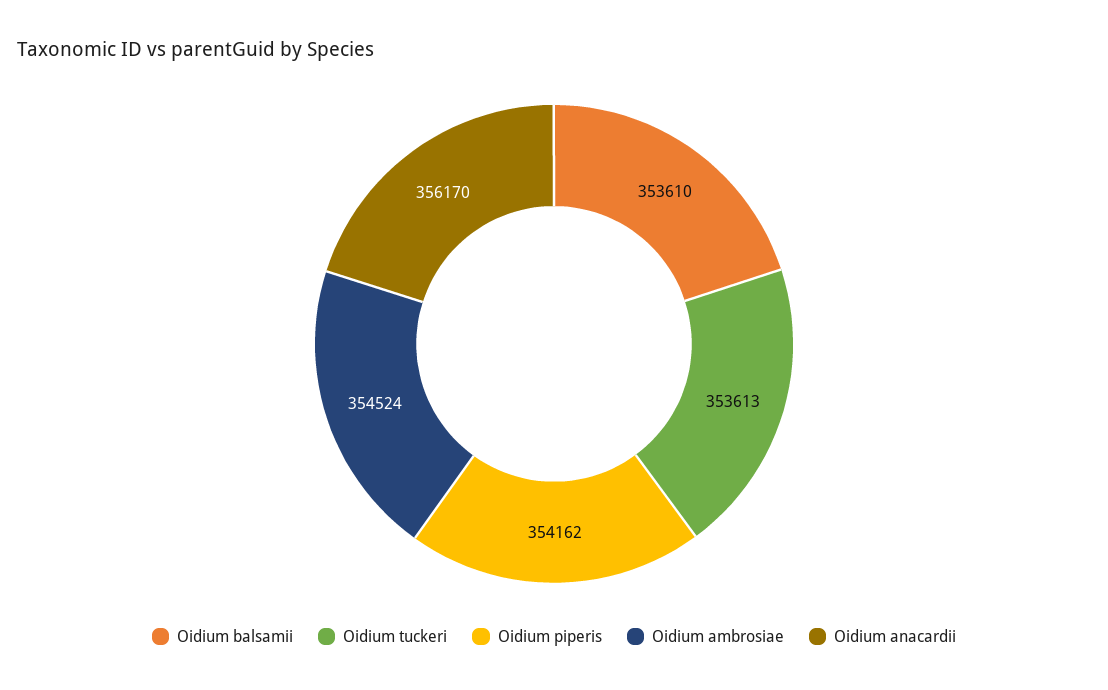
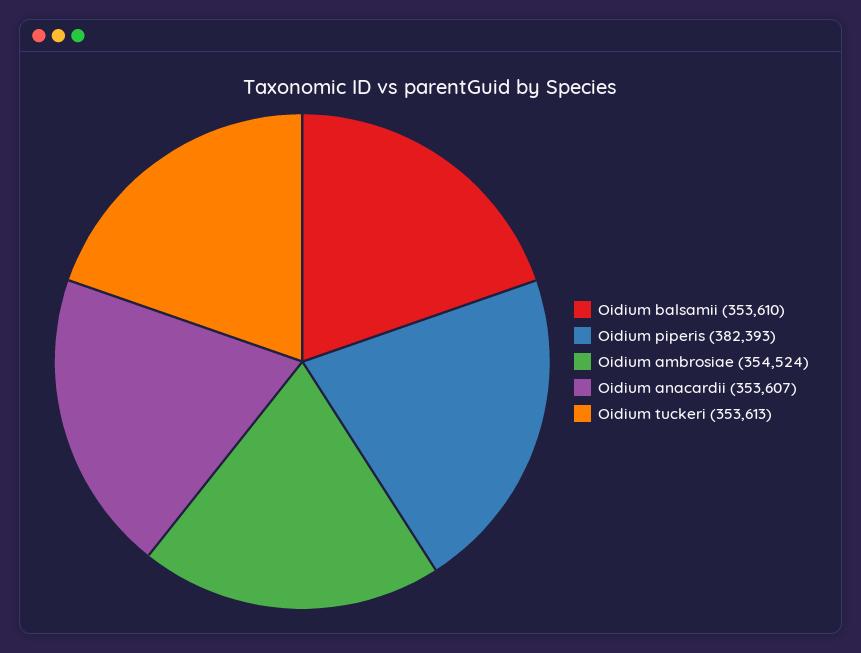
Oidium piperis: 354162 -> 382393
Oidium anacardii: 356170 -> 353607

